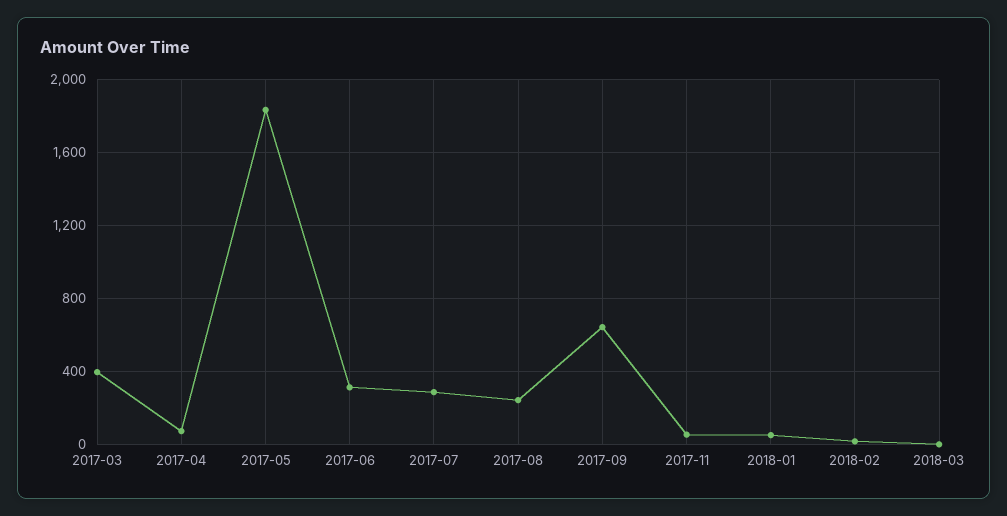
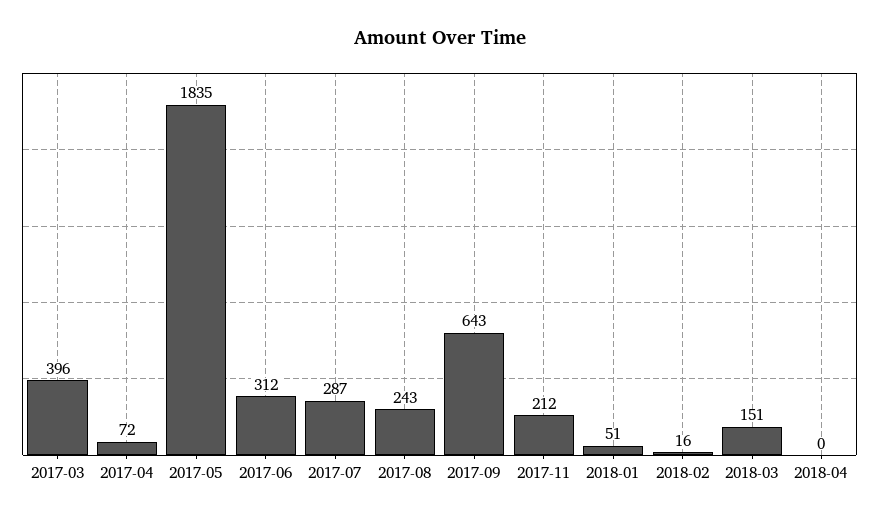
2017-11: 50 -> 212
2018-03: 0 -> 151
2018-04: none -> 0

